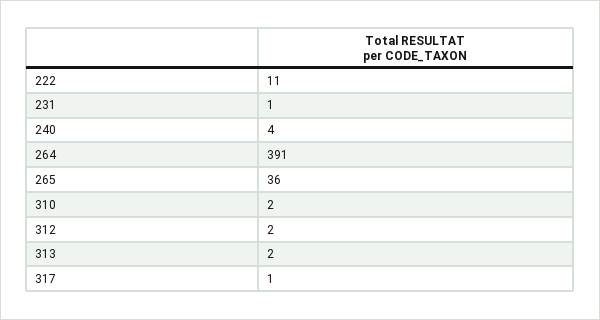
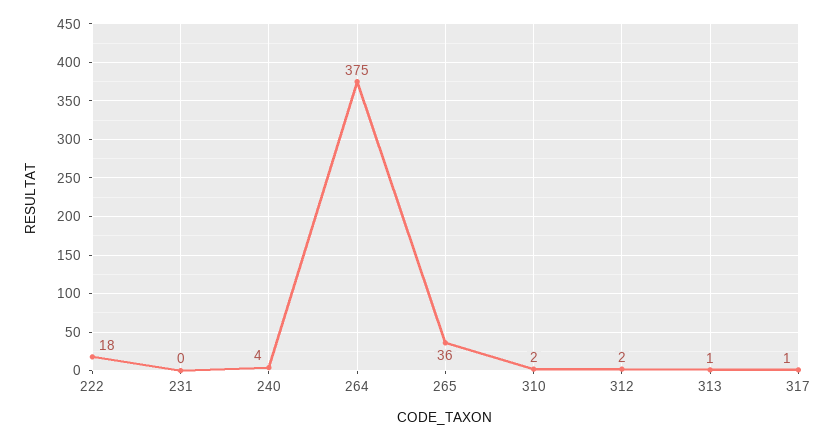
222: 11 -> 18
231: 1 -> 0
264: 391 -> 375
313: 2 -> 1

